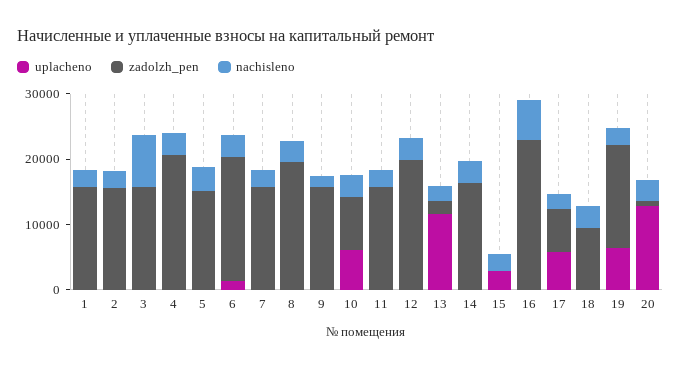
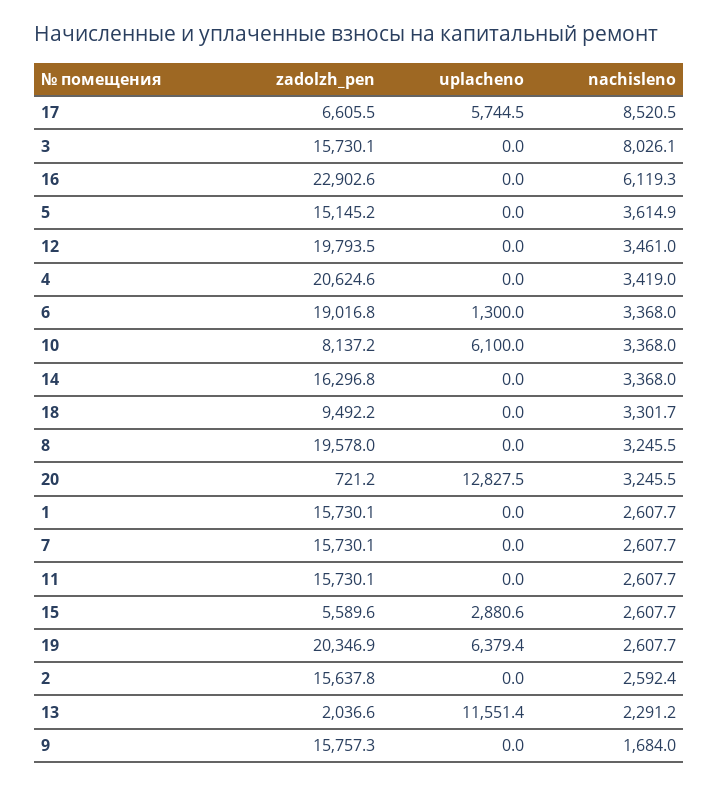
zadolzh_pen, 15: 0 -> 5589.6
nachisleno, 17: 2000 -> 8520.5
zadolzh_pen, 19: 16000 -> 20346.9

